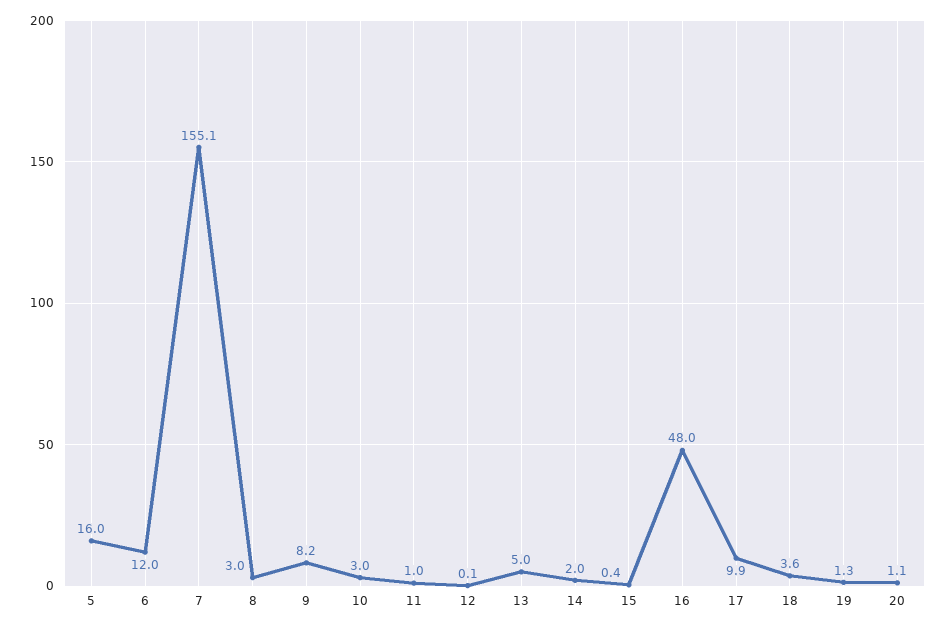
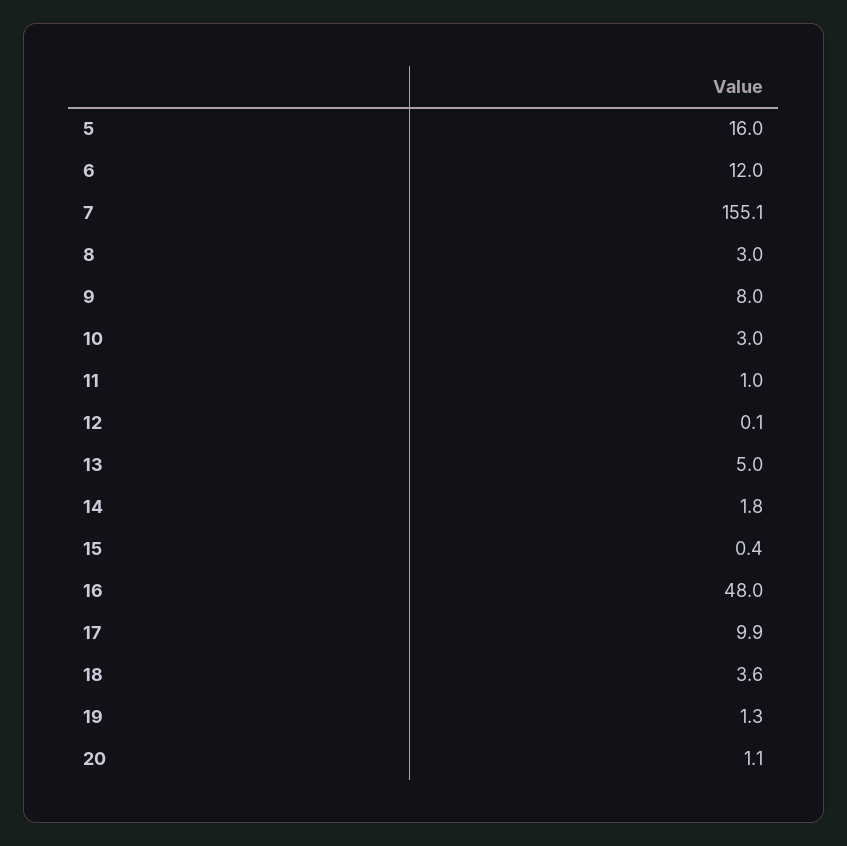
9: 8.2 -> 8
14: 2 -> 1.8

